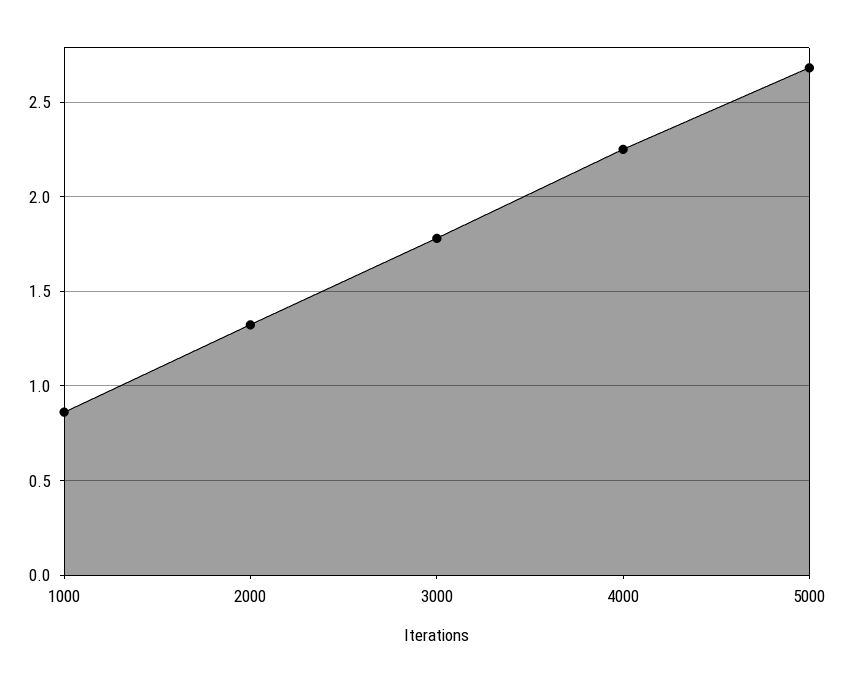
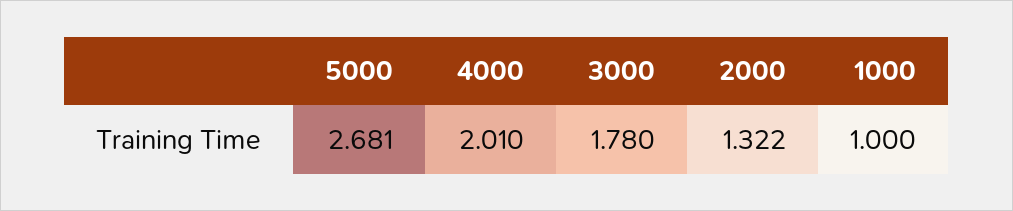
1000: 0.85 -> 1
4000: 2.25 -> 2.01

